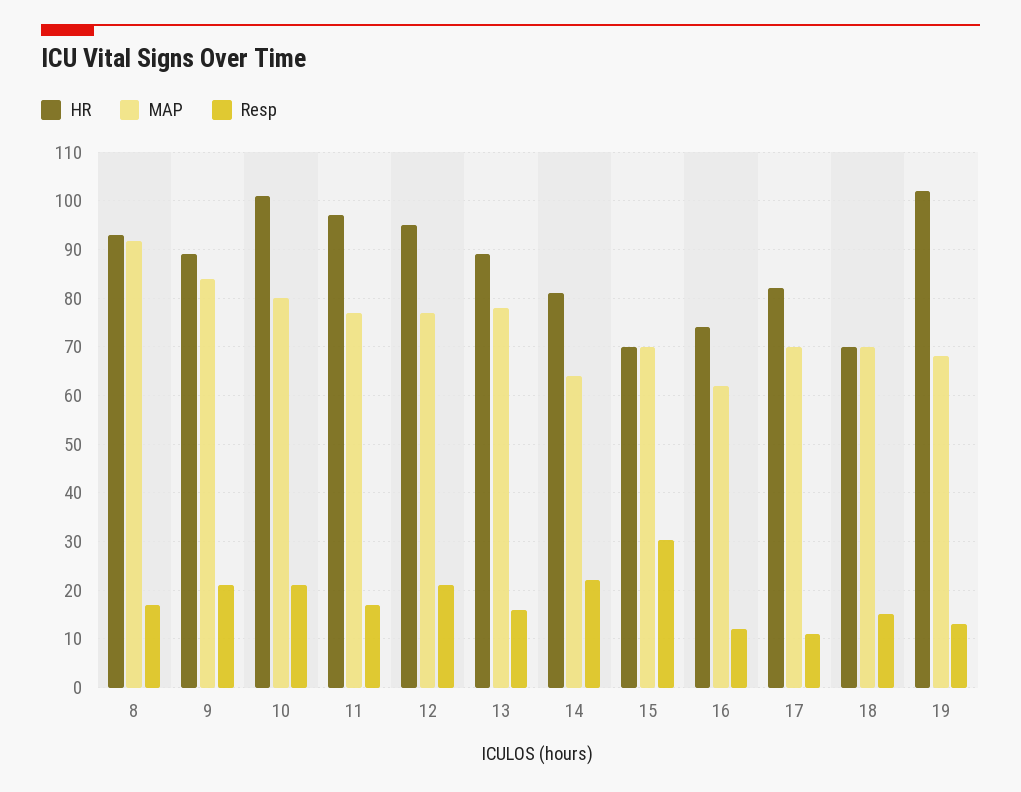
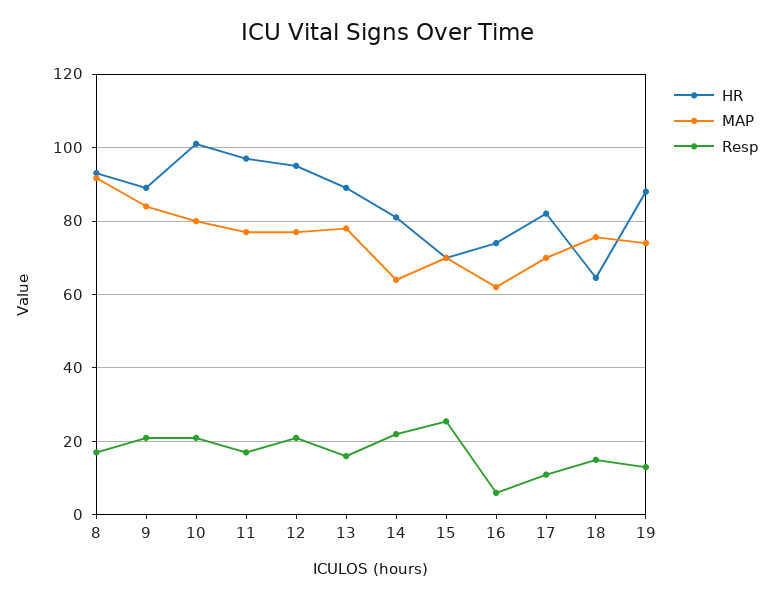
Resp, 15: 30 -> 26
Resp, 16: 12 -> 6
HR, 18: 70 -> 64
MAP, 18: 70 -> 76
HR, 19: 102 -> 88
MAP, 19: 68 -> 74

